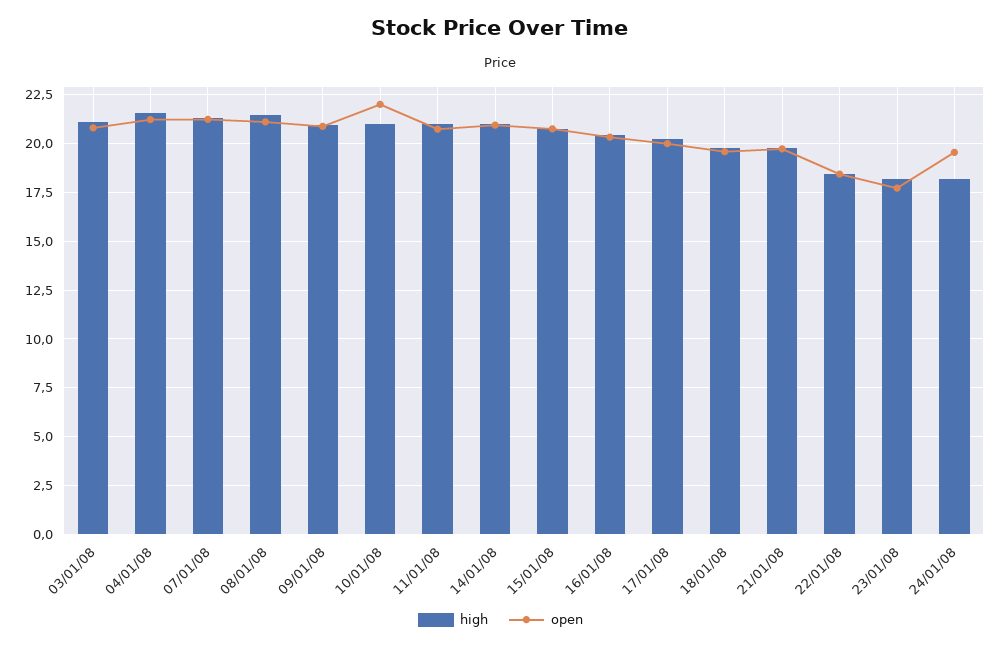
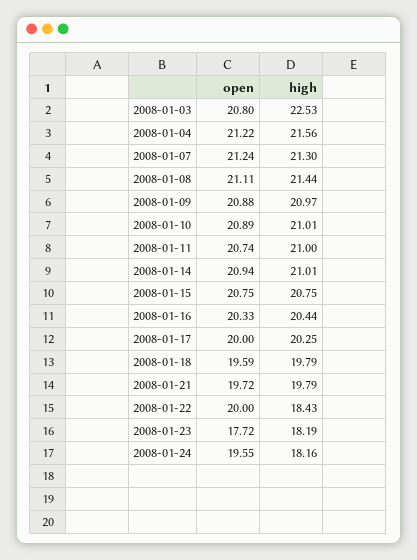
high, 03/01/08: 21 -> 22.53
open, 10/01/08: 22 -> 20.89
open, 22/01/08: 18.5 -> 20

